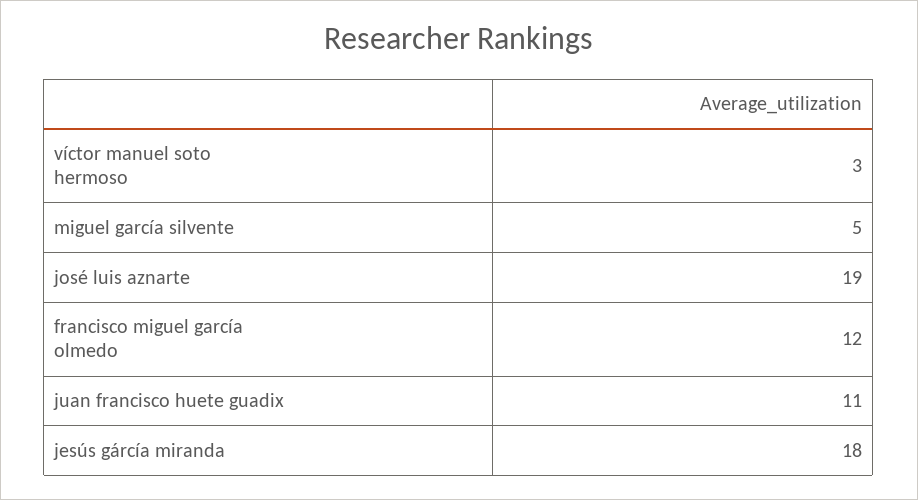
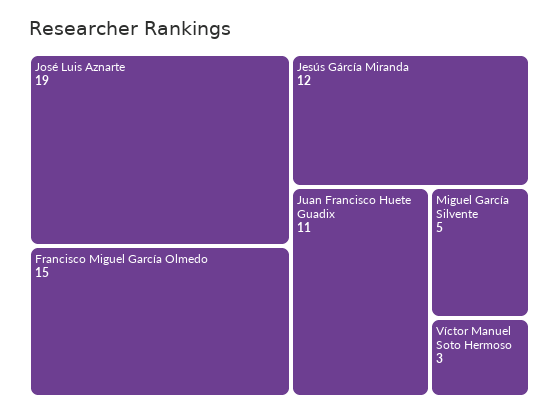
francisco miguel garcía olmedo: 12 -> 15
jesús gárcía miranda: 18 -> 12

